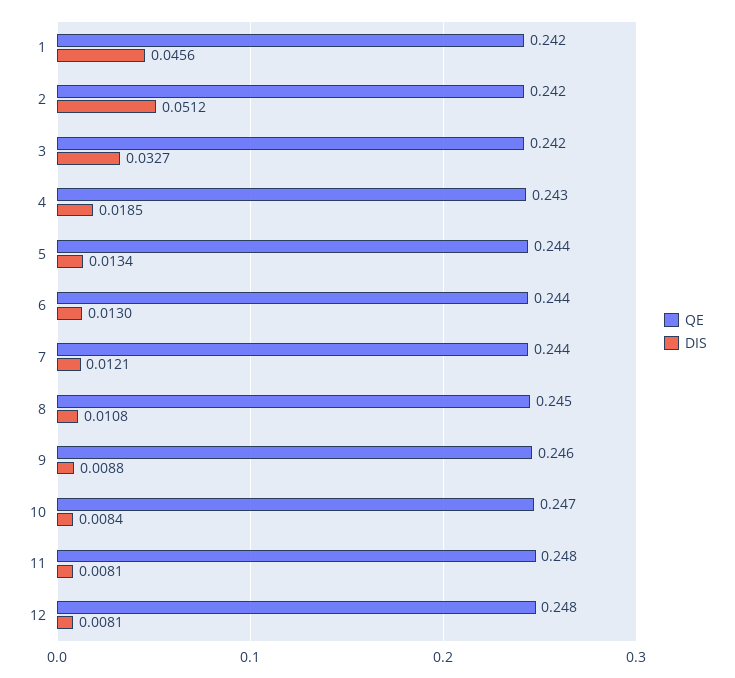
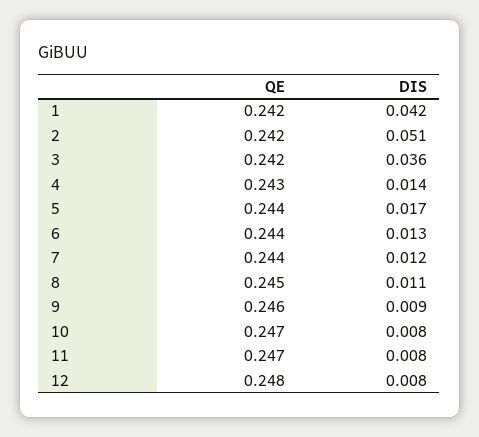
DIS, 1: 0.0456 -> 0.042
DIS, 3: 0.0327 -> 0.036
DIS, 4: 0.0185 -> 0.014
DIS, 5: 0.0134 -> 0.017
QE, 11: 0.248 -> 0.247

